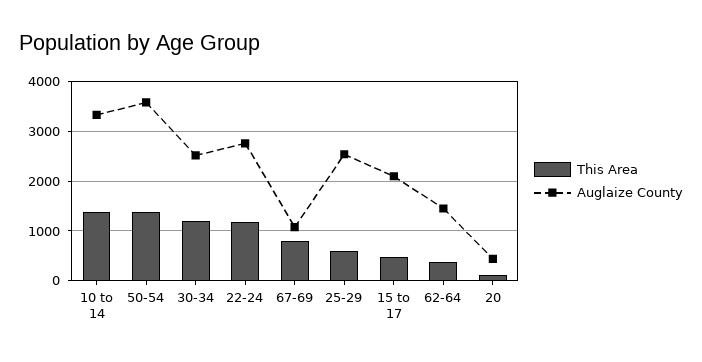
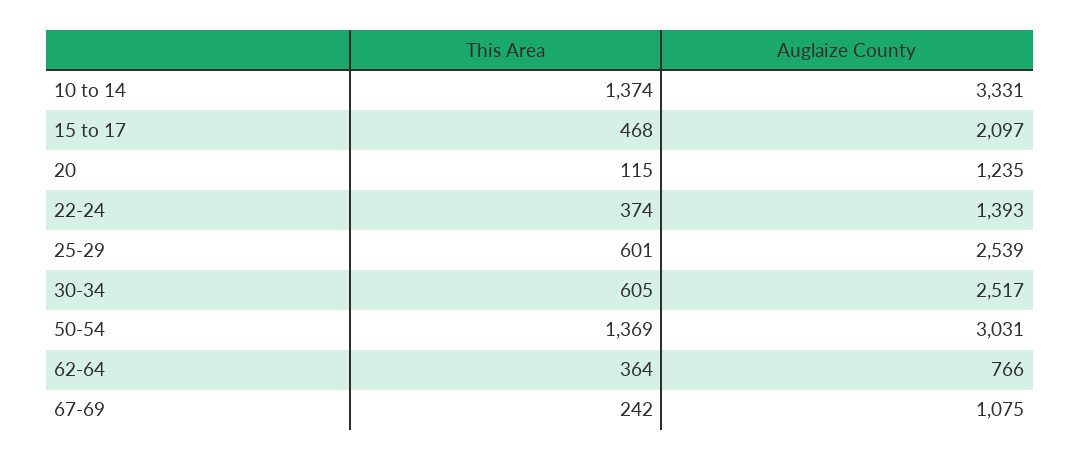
Auglaize County, 50-54: 3600 -> 3031
This Area, 30-34: 1200 -> 605
This Area, 22-24: 1200 -> 374
Auglaize County, 22-24: 2800 -> 1393
This Area, 67-69: 800 -> 242
Auglaize County, 62-64: 1400 -> 766
Auglaize County, 20: 400 -> 1235

